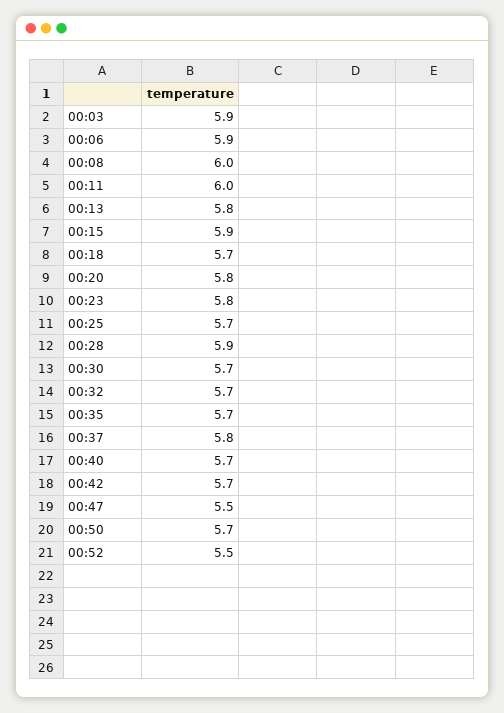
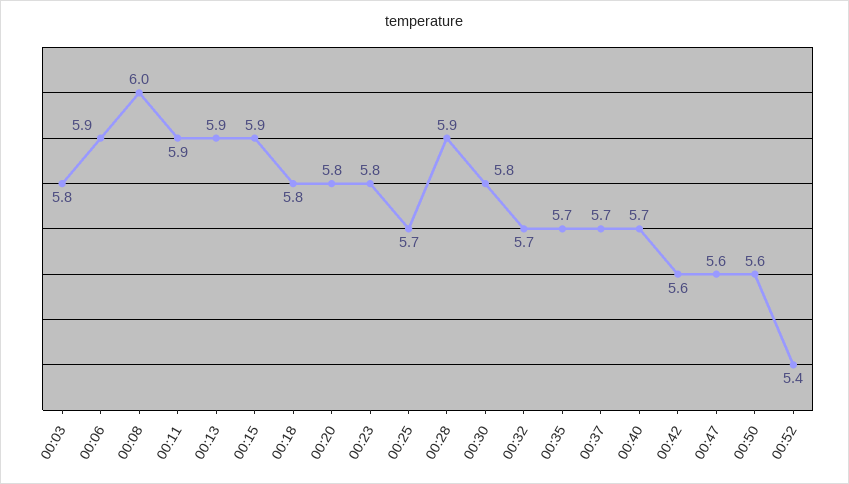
00:03: 5.9 -> 5.8
00:11: 6 -> 5.9
00:13: 5.8 -> 5.9
00:18: 5.7 -> 5.8
00:30: 5.7 -> 5.8
00:37: 5.8 -> 5.7
00:42: 5.7 -> 5.6
00:47: 5.5 -> 5.6
00:50: 5.7 -> 5.6
00:52: 5.5 -> 5.4

